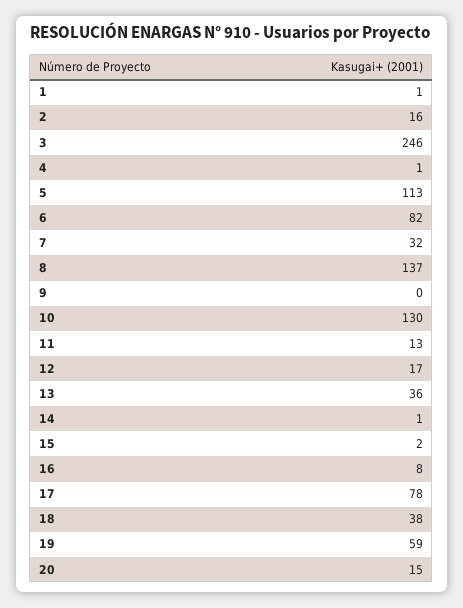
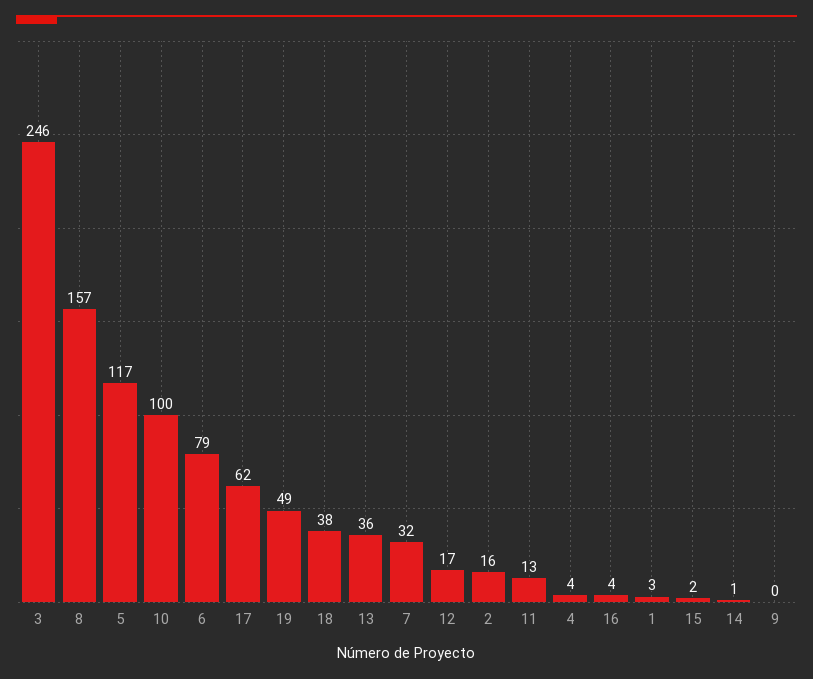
1: 1 -> 3
4: 1 -> 4
5: 113 -> 117
6: 82 -> 79
8: 137 -> 157
10: 130 -> 100
16: 8 -> 4
17: 78 -> 62
19: 59 -> 49
20: 15 -> none

